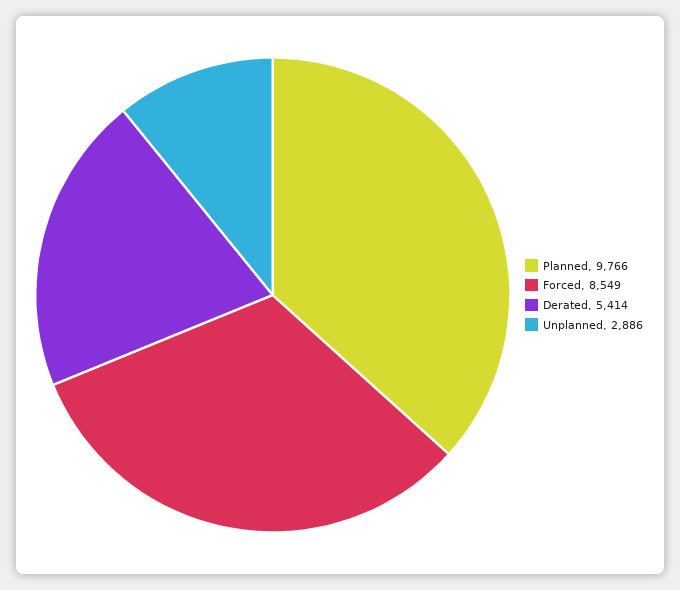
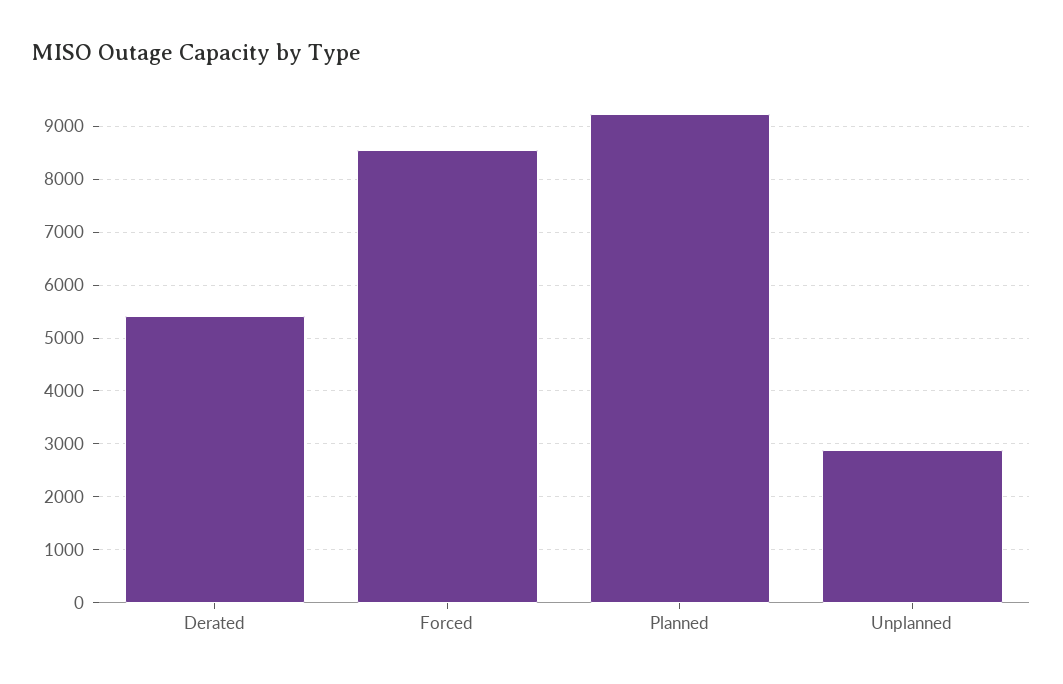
Planned: 9766 -> 9200

